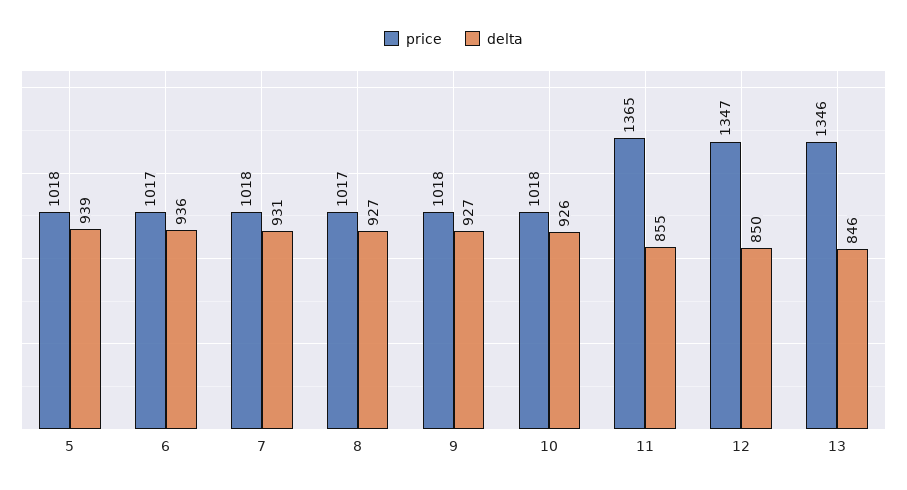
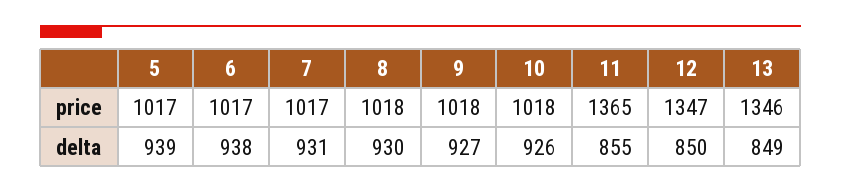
price, 5: 1018 -> 1017
delta, 6: 936 -> 938
price, 7: 1018 -> 1017
price, 8: 1017 -> 1018
delta, 8: 927 -> 930
delta, 13: 846 -> 849

